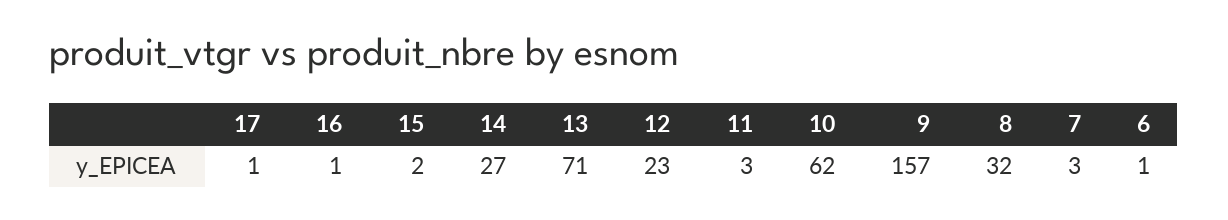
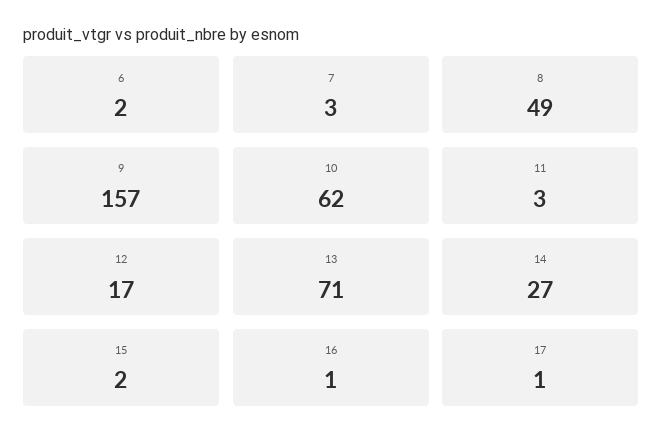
12: 23 -> 17
8: 32 -> 49
6: 1 -> 2

